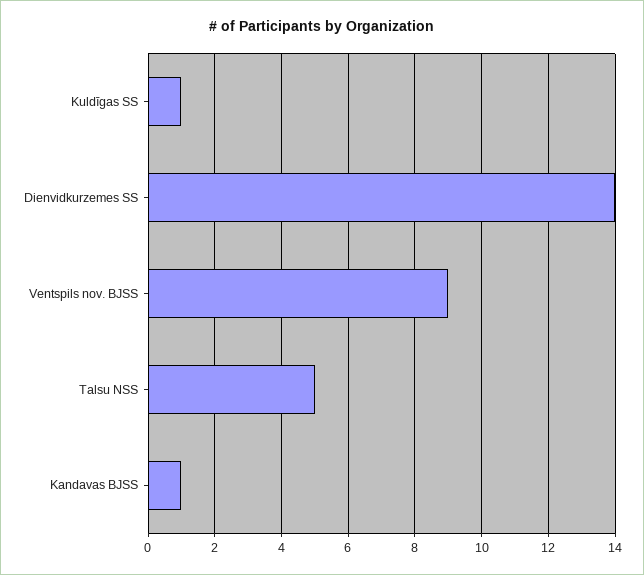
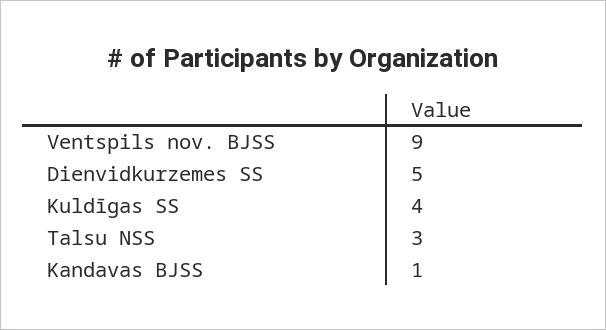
Kuldīgas SS: 1 -> 4
Dienvidkurzemes SS: 14 -> 5
Talsu NSS: 5 -> 3

